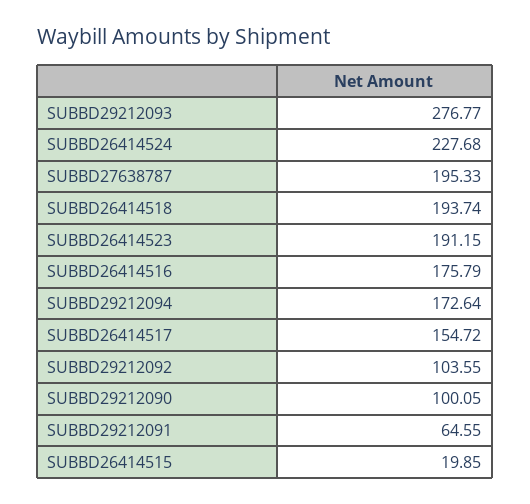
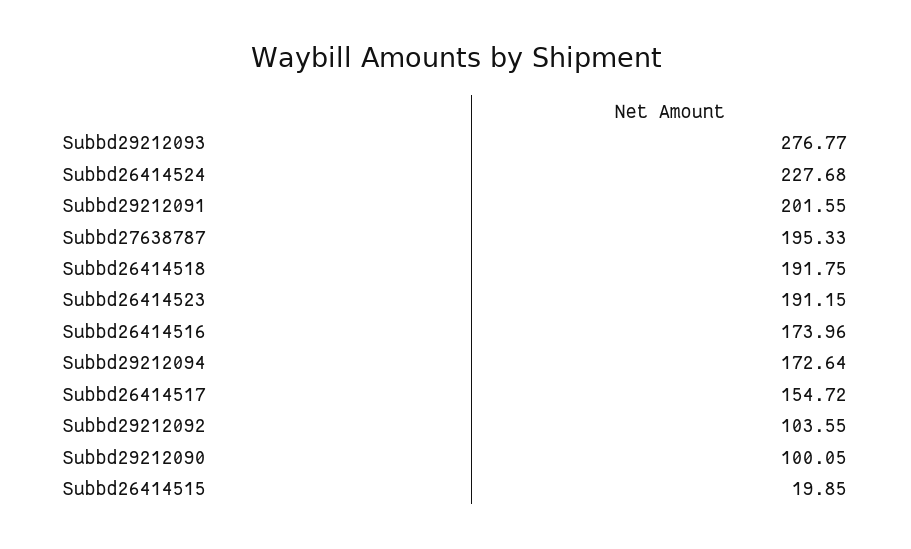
SUBBD26414518: 193.74 -> 191.75
SUBBD26414516: 175.79 -> 173.96
SUBBD29212091: 64.55 -> 201.55

